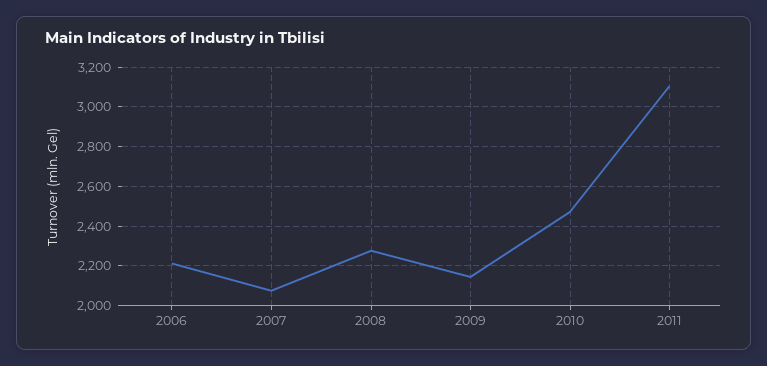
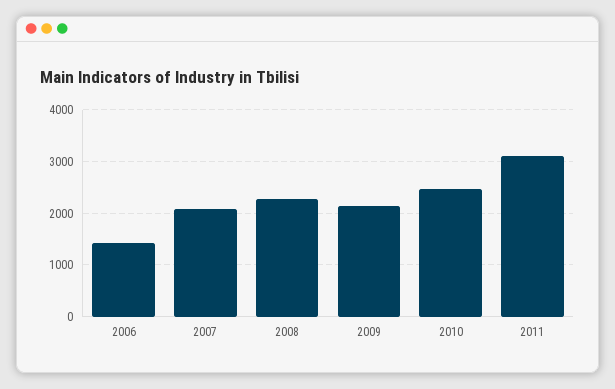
2006: 2200 -> 1400

